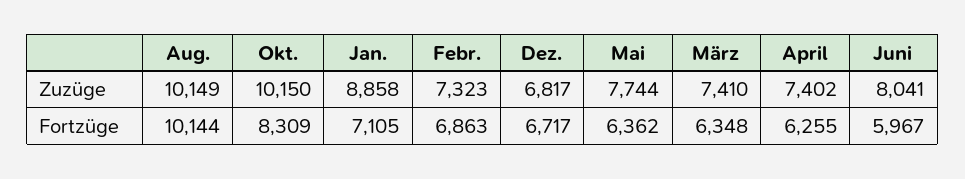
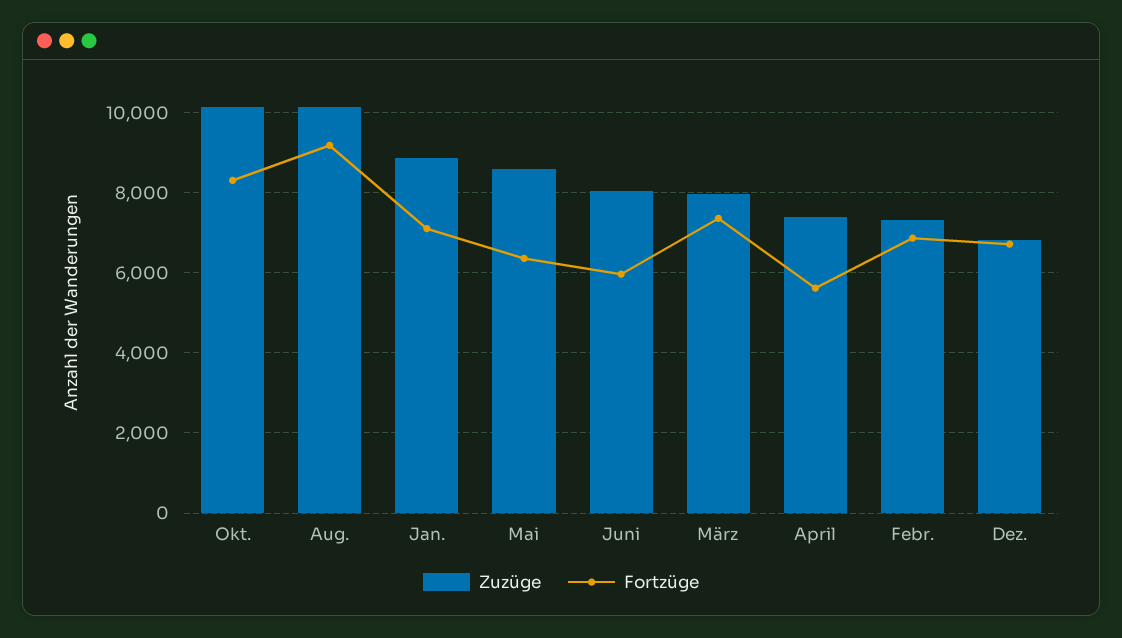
Zuzüge, Mai: 7744 -> 8600
Zuzüge, März: 7410 -> 8000
Fortzüge, Aug.: 10144 -> 9200
Fortzüge, März: 6348 -> 7400
Fortzüge, April: 6255 -> 5600

